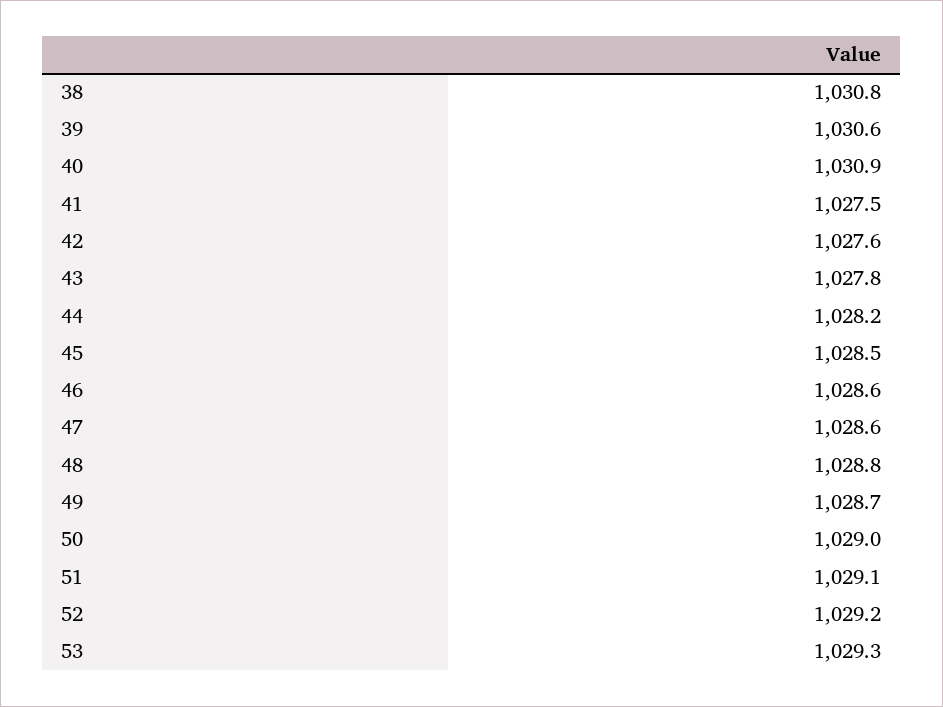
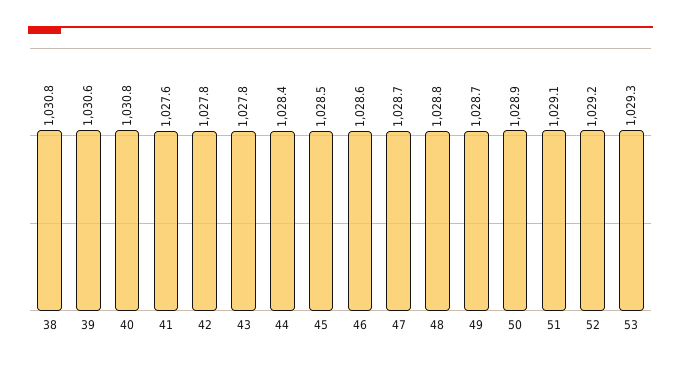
40: 1030.9 -> 1030.8
41: 1027.5 -> 1027.6
42: 1027.6 -> 1027.8
44: 1028.2 -> 1028.4
47: 1028.6 -> 1028.7
50: 1029 -> 1028.9

